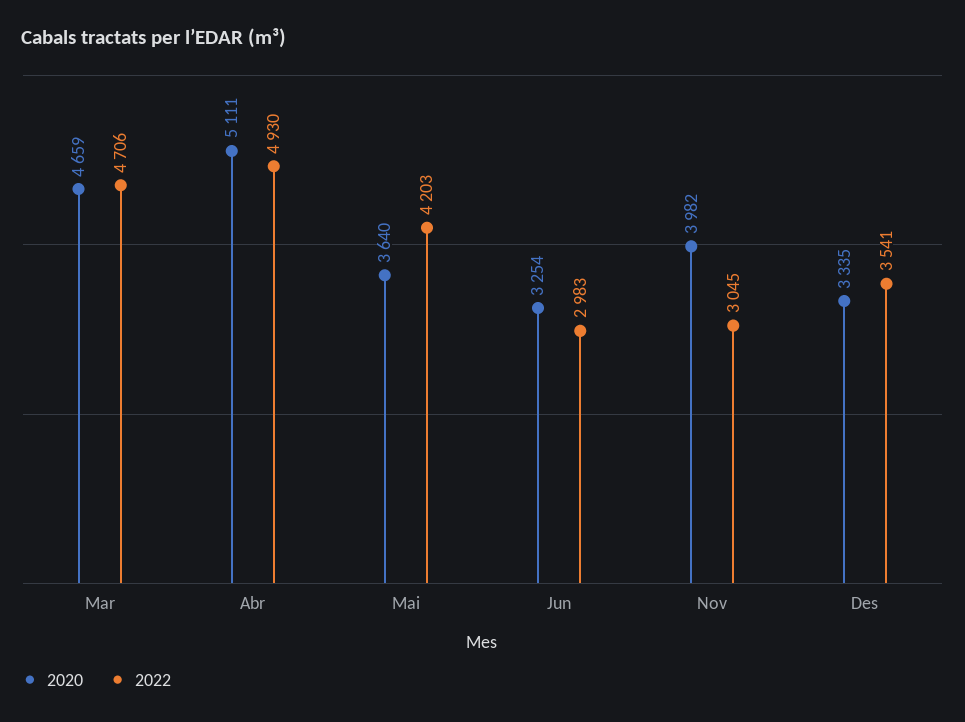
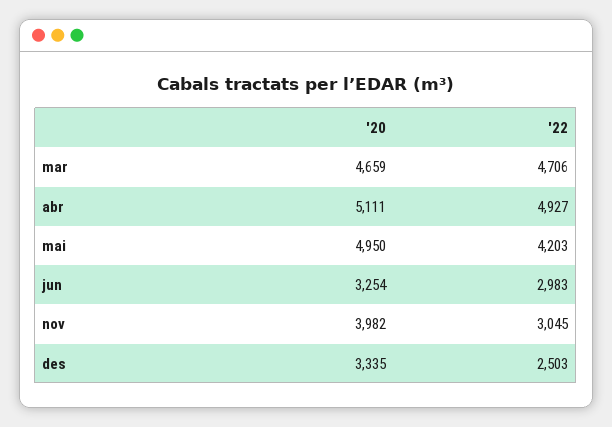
2022, Abr: 4930 -> 4927
2020, Mai: 3640 -> 4950
2022, Des: 3541 -> 2503

